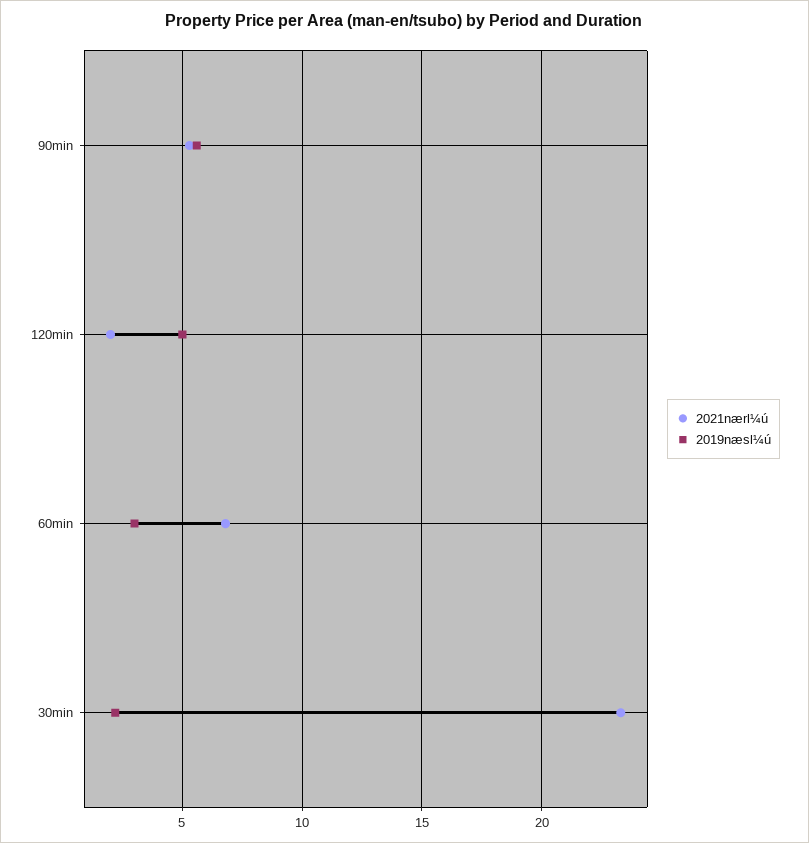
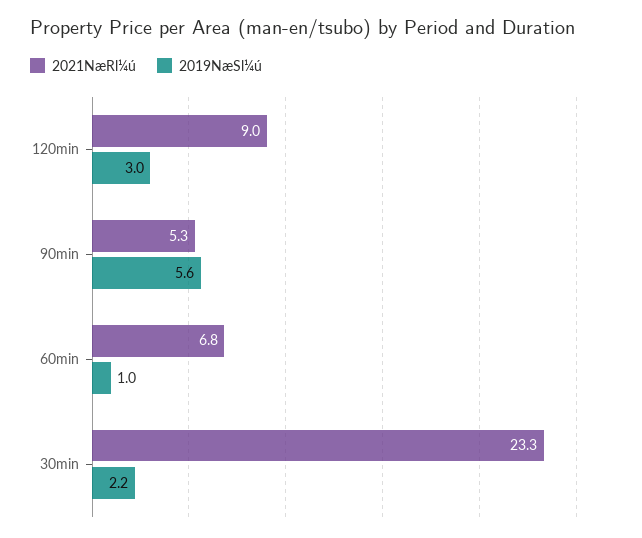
2021nærl¼ú, 120min: 2 -> 9
2019næsl¼ú, 120min: 5 -> 3
2019næsl¼ú, 60min: 3 -> 1

